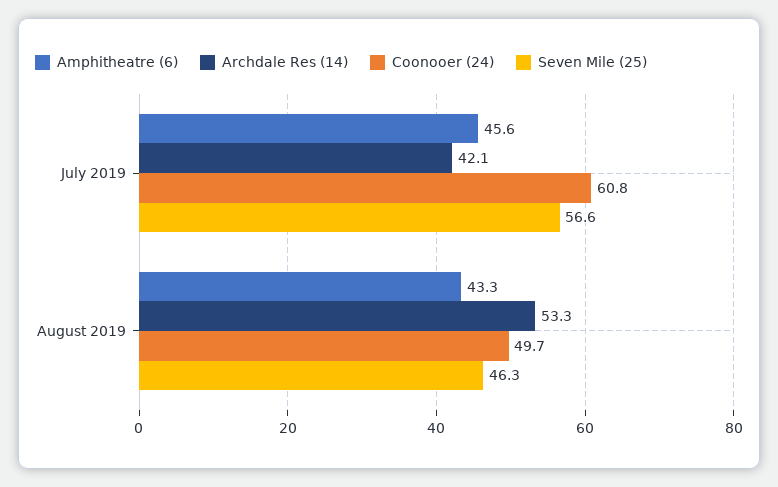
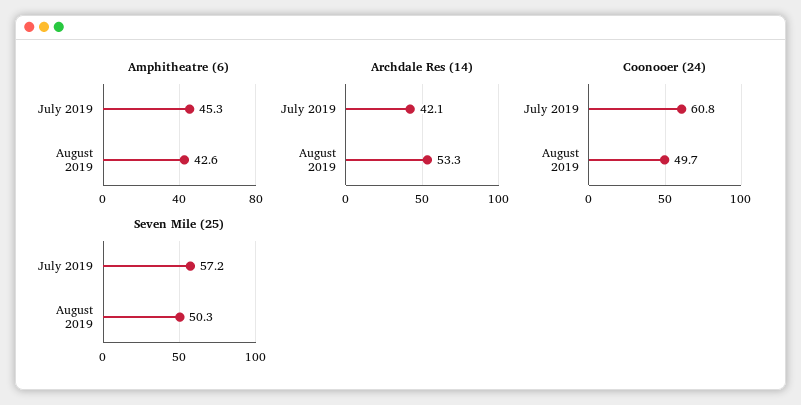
Amphitheatre (6), July 2019: 45.6 -> 45.3
Seven Mile (25), July 2019: 56.6 -> 57.2
Amphitheatre (6), August 2019: 43.3 -> 42.6
Seven Mile (25), August 2019: 46.3 -> 50.3

